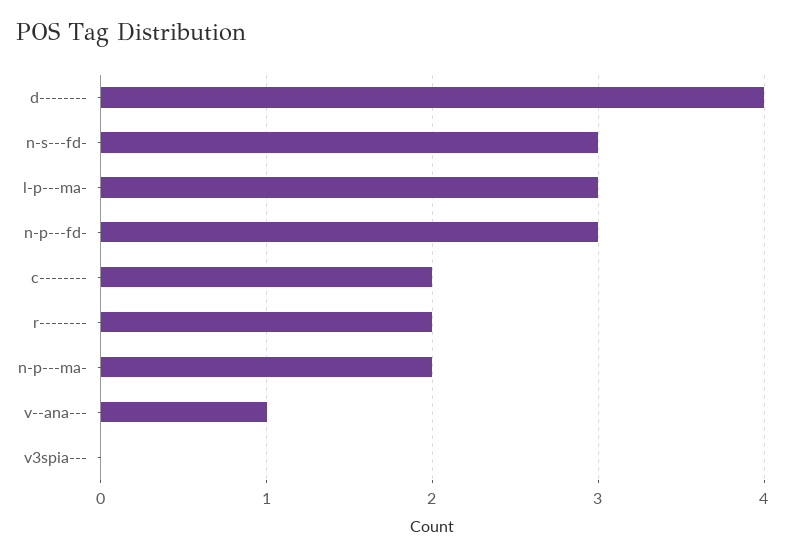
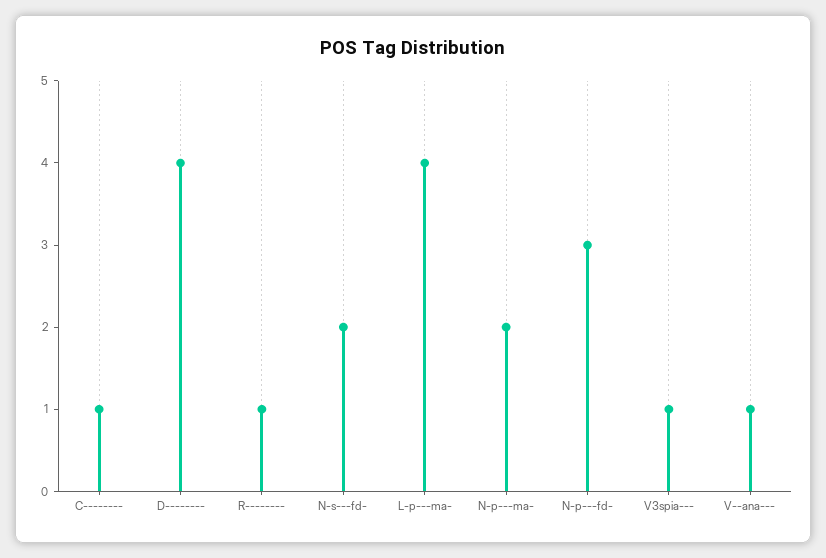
n-s---fd-: 3 -> 2
l-p---ma-: 3 -> 4
c--------: 2 -> 1
r--------: 2 -> 1
v3spia---: 0 -> 1

